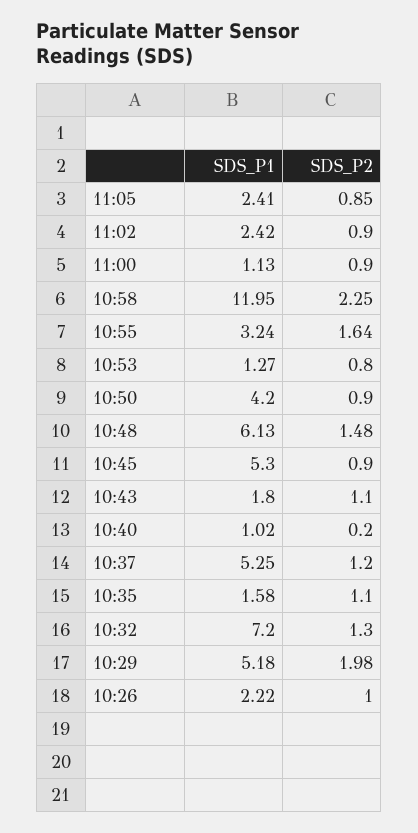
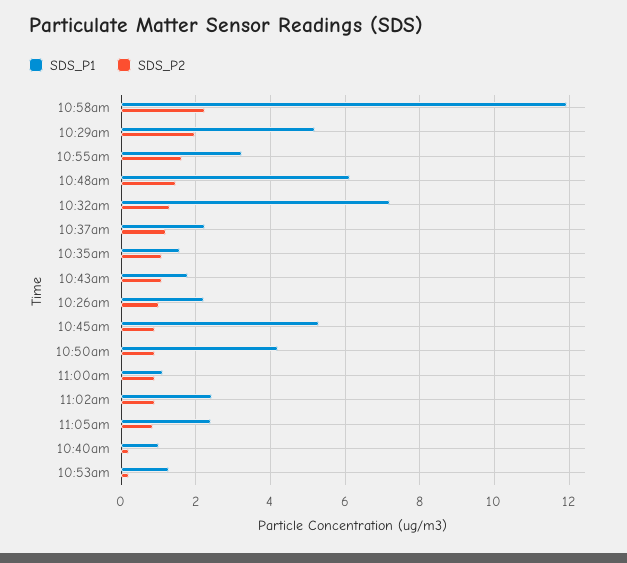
SDS_P2, 10:53: 0.8 -> 0.2
SDS_P1, 10:37: 5.25 -> 2.2

